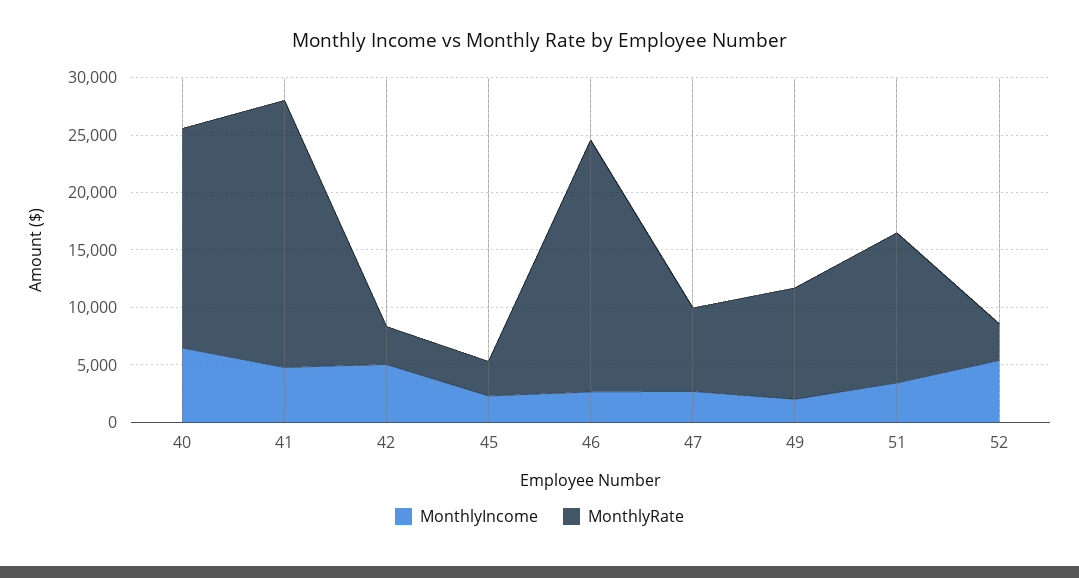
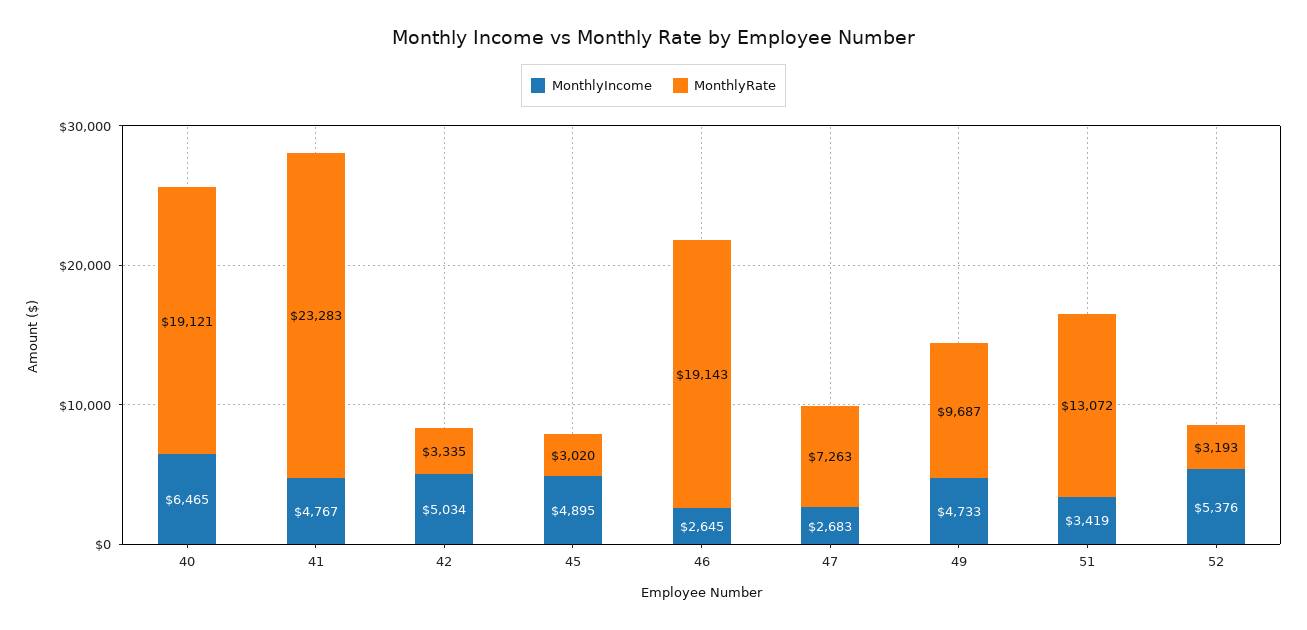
MonthlyIncome, 45: 2000 -> 4895
MonthlyRate, 46: 22000 -> 19143
MonthlyIncome, 49: 2000 -> 4733

